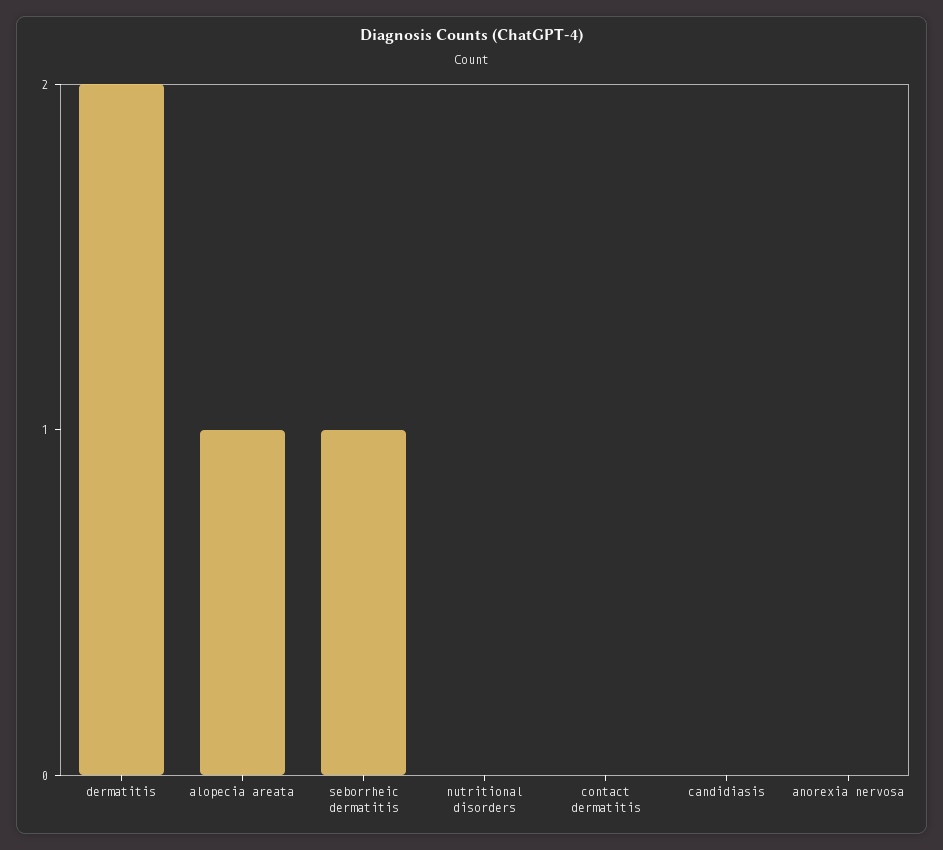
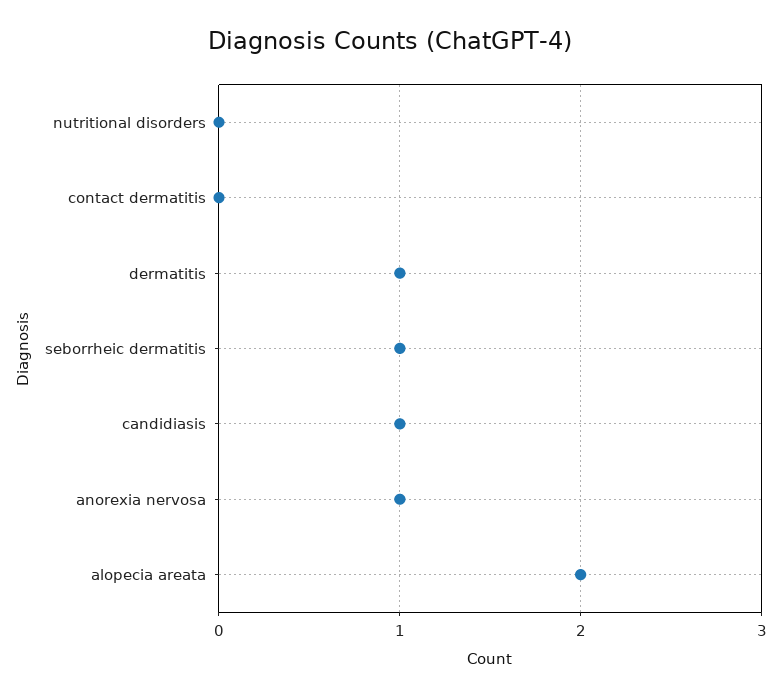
dermatitis: 2 -> 1
alopecia areata: 1 -> 2
candidiasis: 0 -> 1
anorexia nervosa: 0 -> 1

